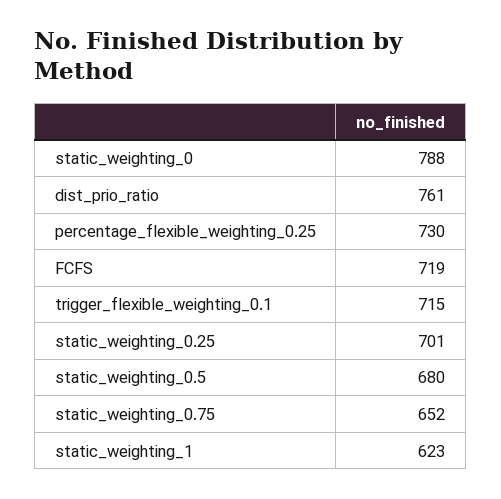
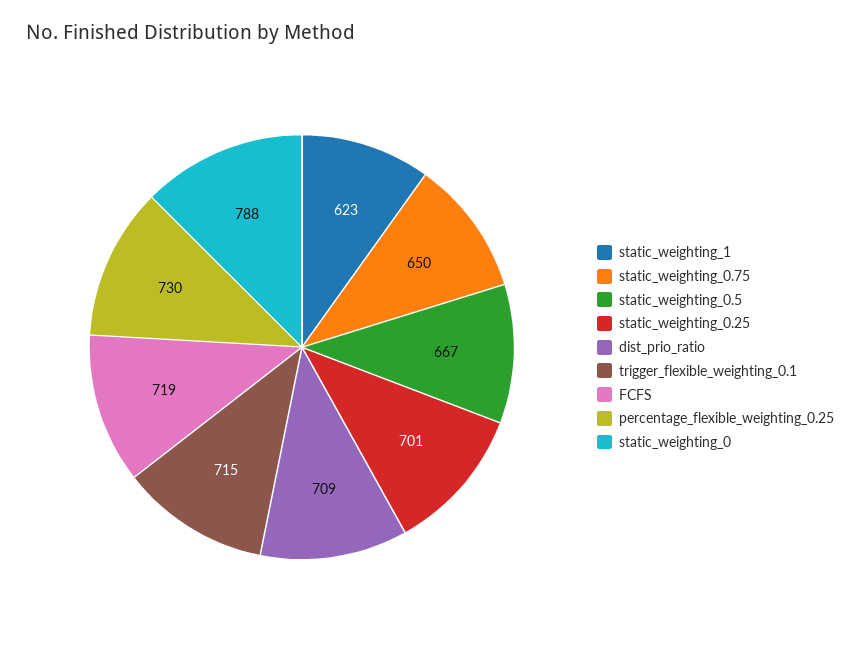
dist_prio_ratio: 761 -> 709
static_weighting_0.5: 680 -> 667
static_weighting_0.75: 652 -> 650

